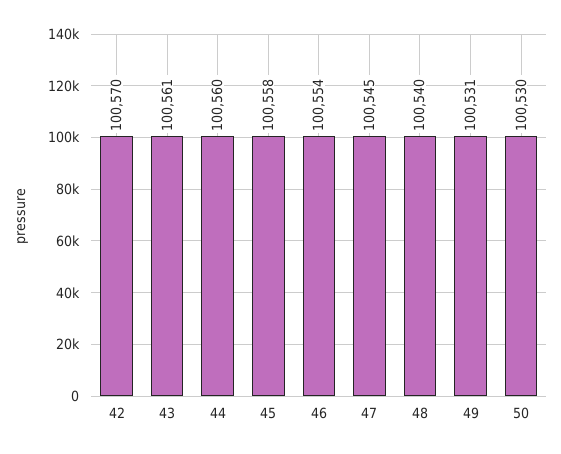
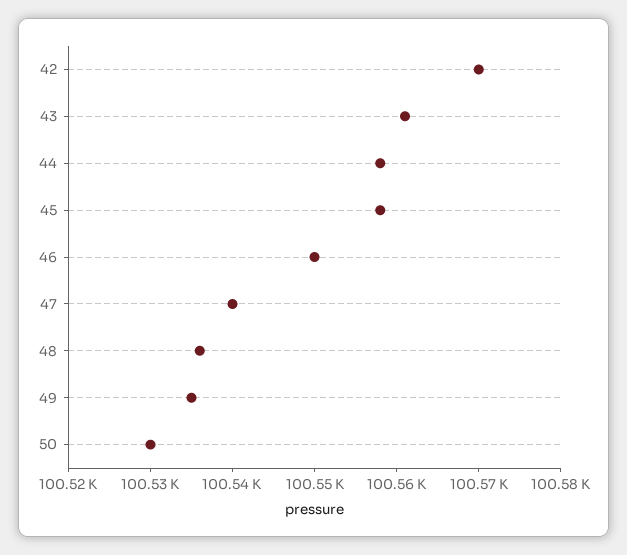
44: 100560 -> 100558
46: 100554 -> 100550
47: 100545 -> 100540
48: 100540 -> 100536
49: 100531 -> 100535

